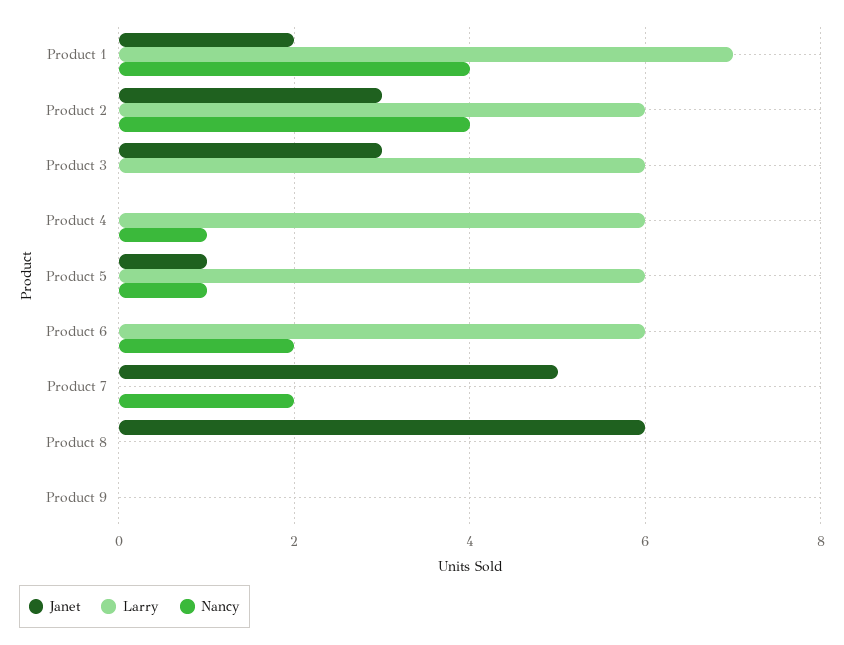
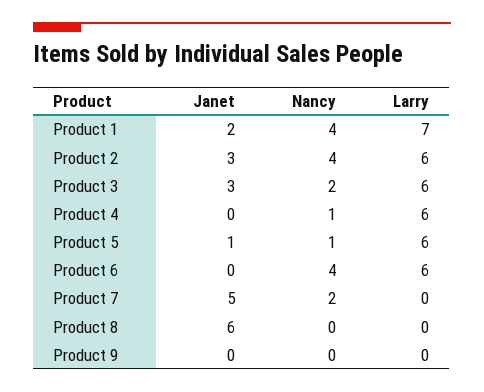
Nancy, Product 3: 0 -> 2
Nancy, Product 6: 2 -> 4

